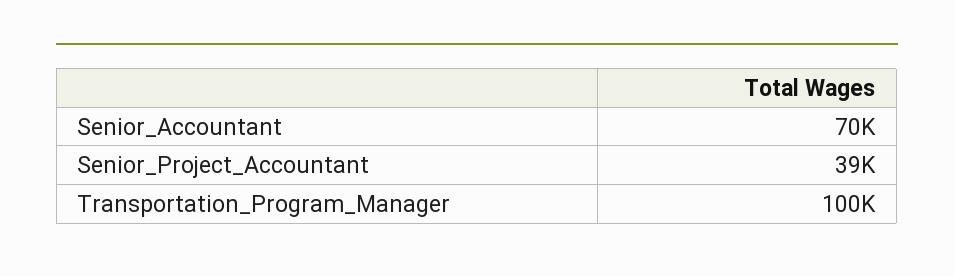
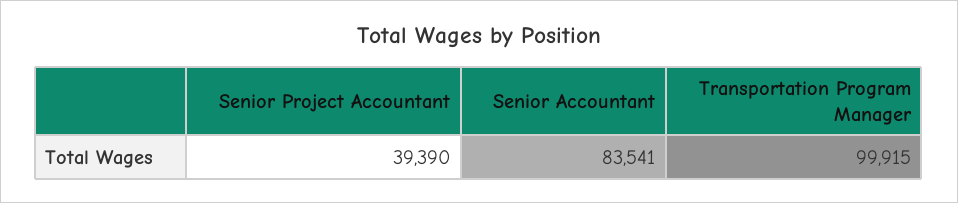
Senior_Accountant: 70000 -> 83541

